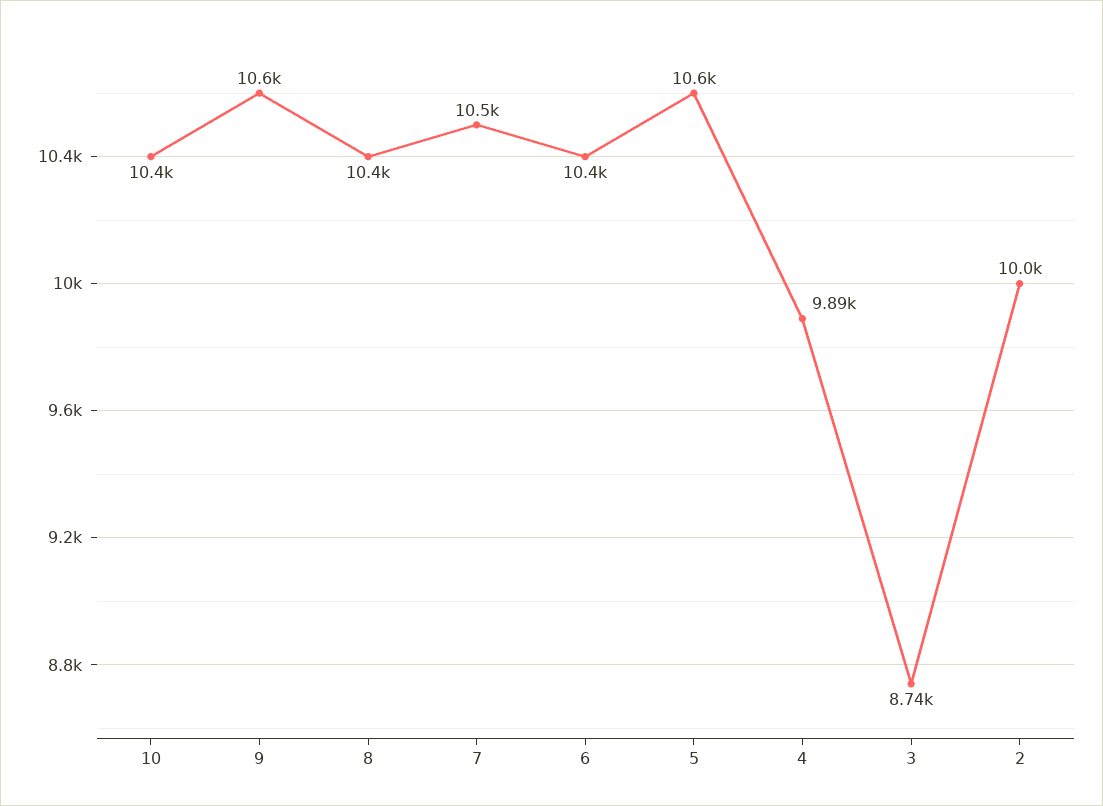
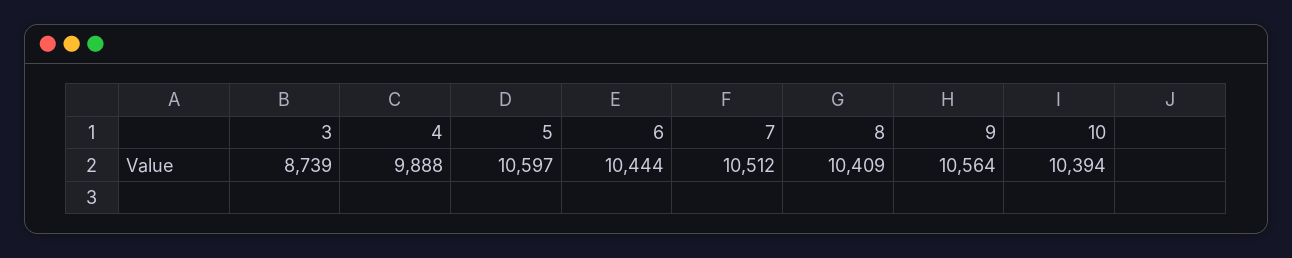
2: 10000 -> none

